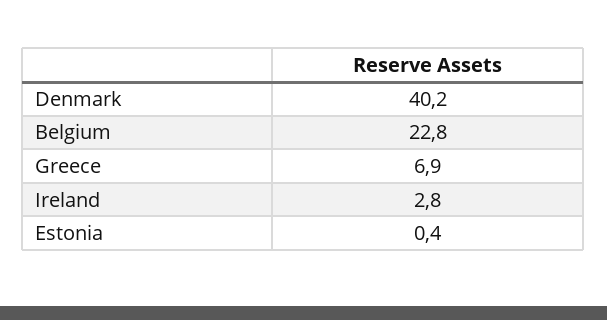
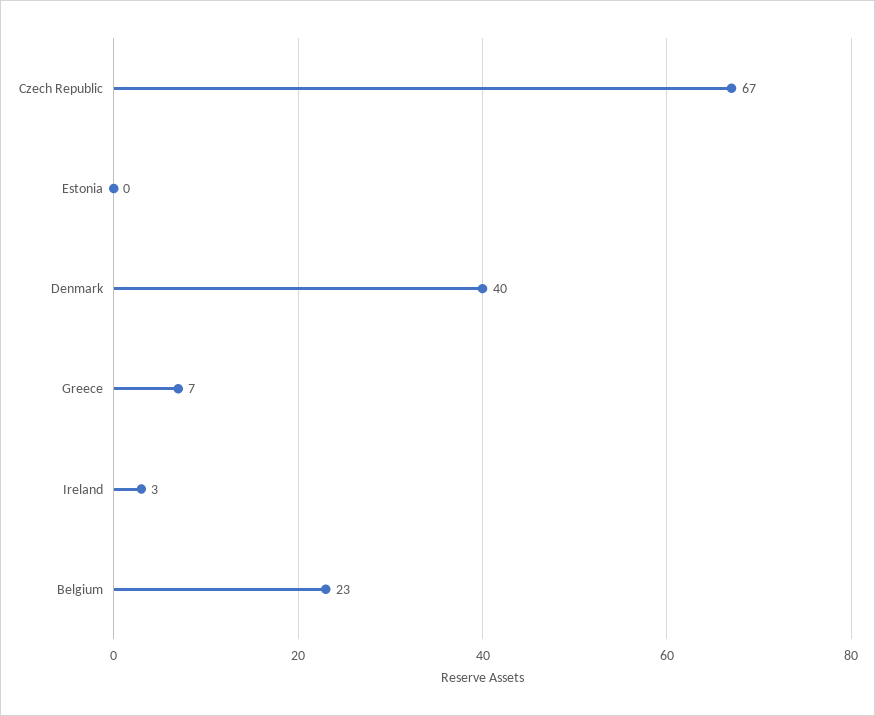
Czech Republic: none -> 67

